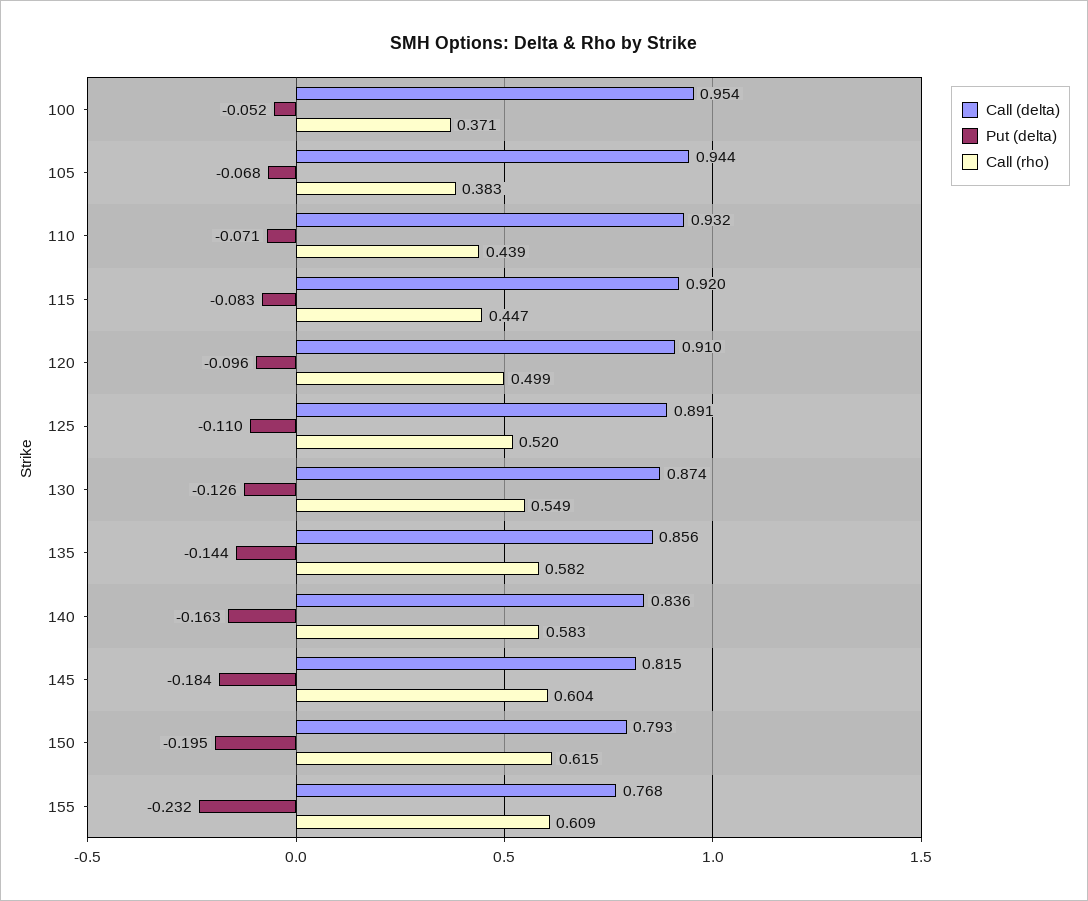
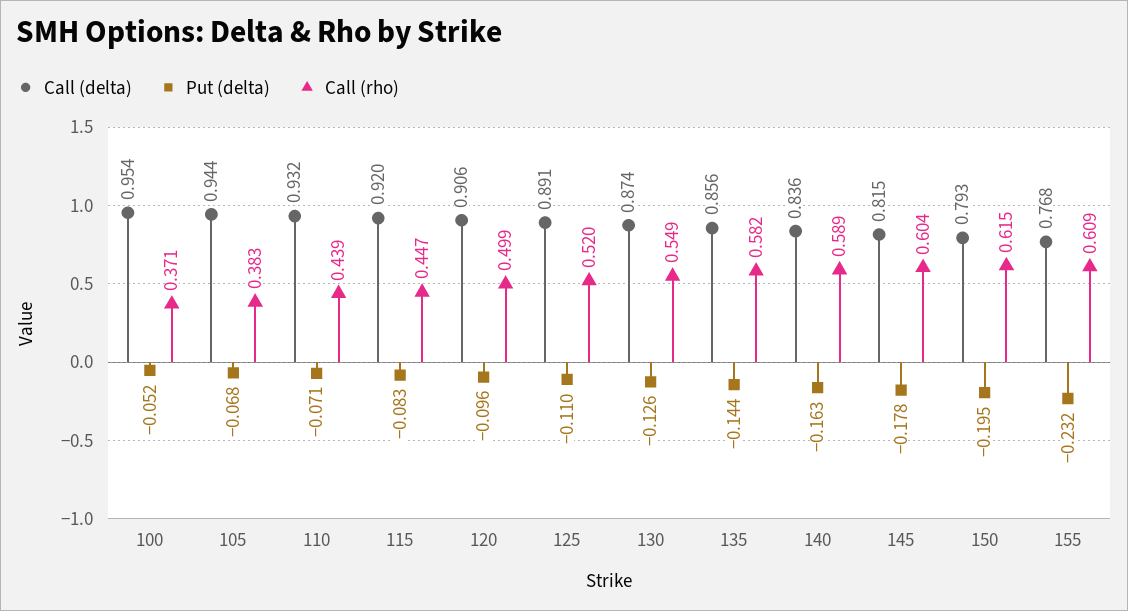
Call (delta), 120: 0.91 -> 0.906
Call (rho), 140: 0.583 -> 0.589
Put (delta), 145: -0.184 -> -0.178

